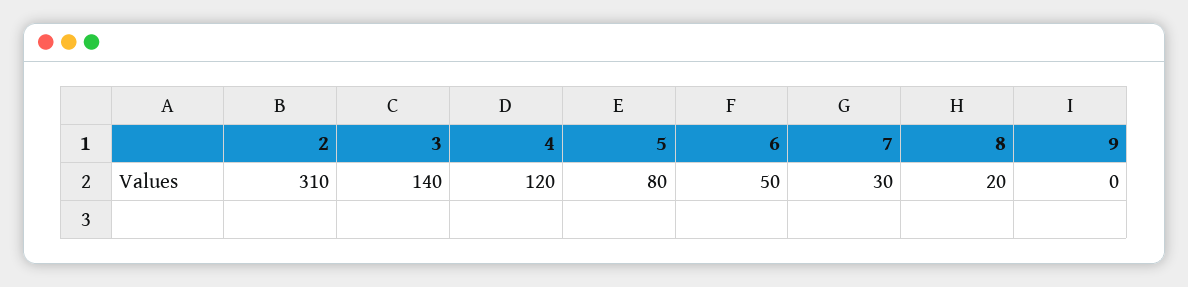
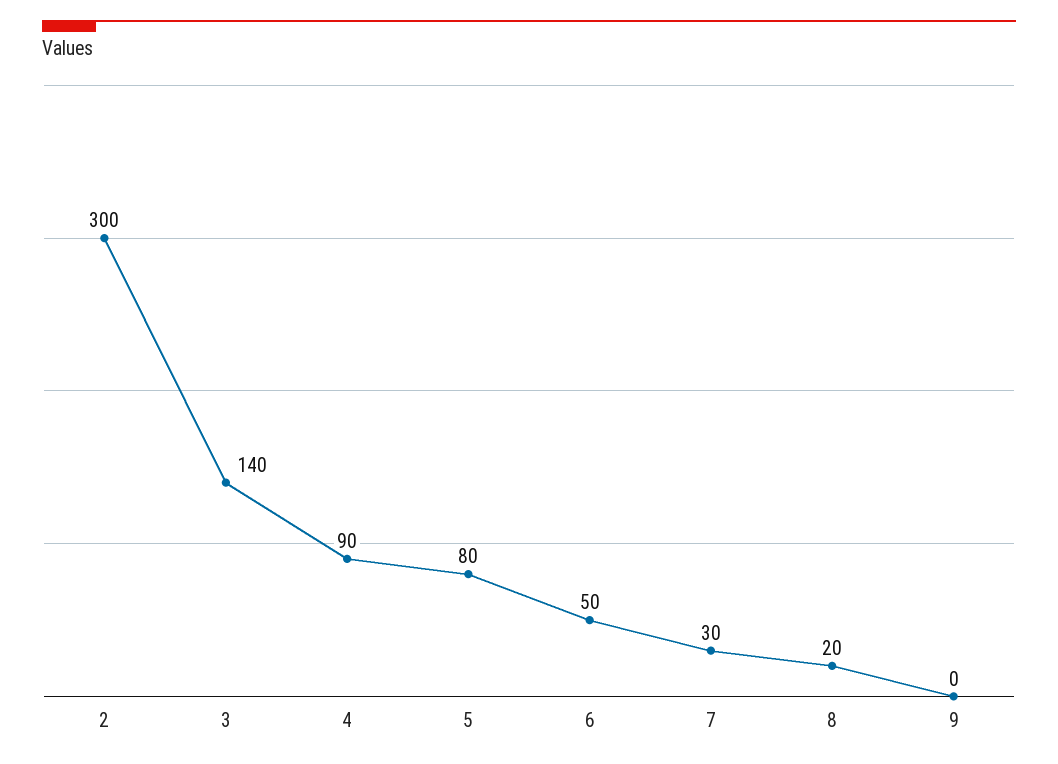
2: 310 -> 300
4: 120 -> 90

